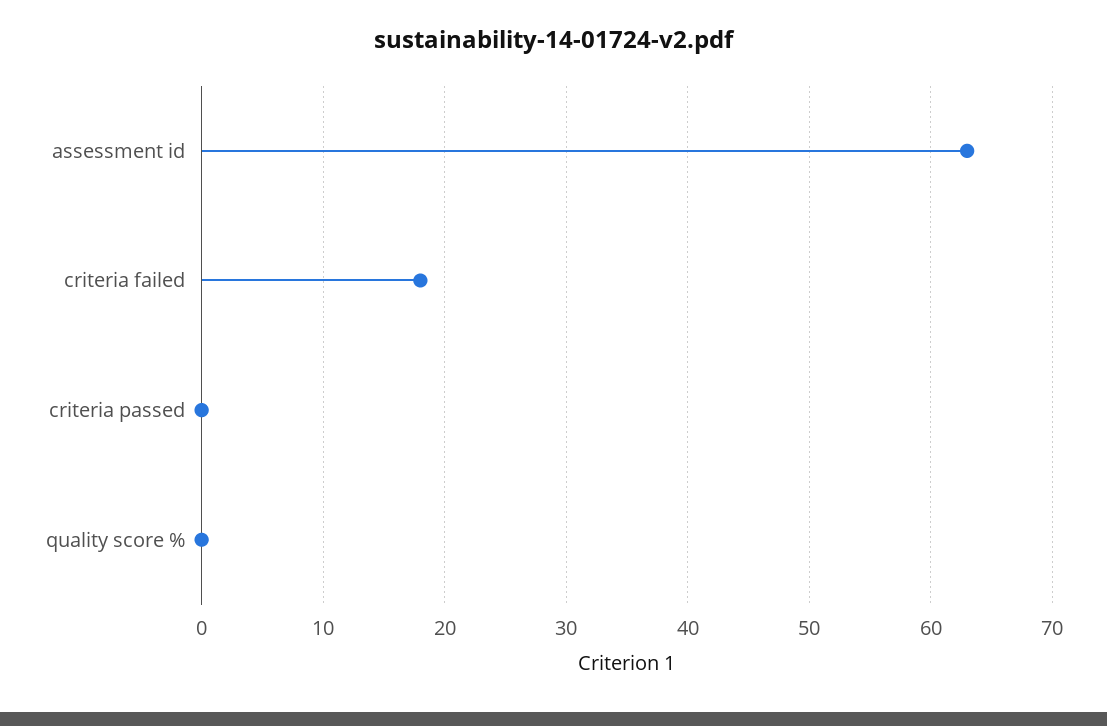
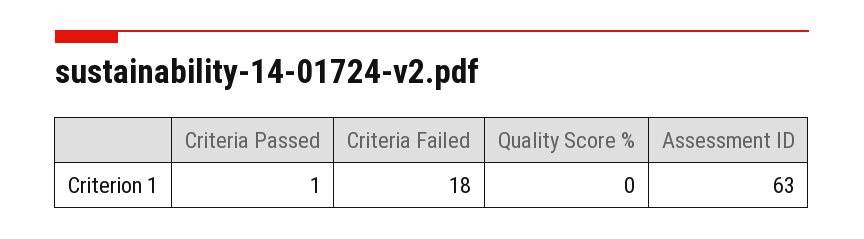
criteria passed: 0 -> 1

